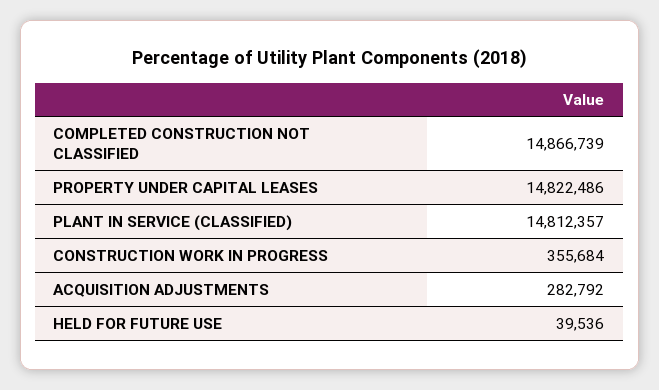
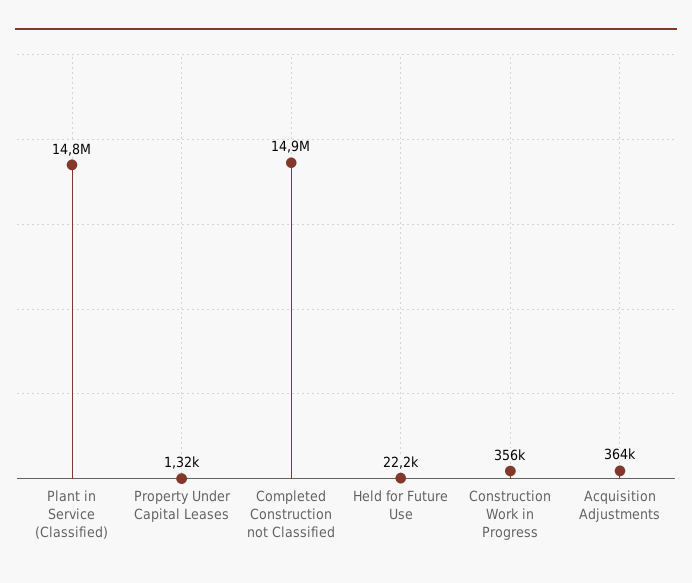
PROPERTY UNDER CAPITAL LEASES: 14822486 -> 1320
ACQUISITION ADJUSTMENTS: 282792 -> 364000
HELD FOR FUTURE USE: 39536 -> 22200

